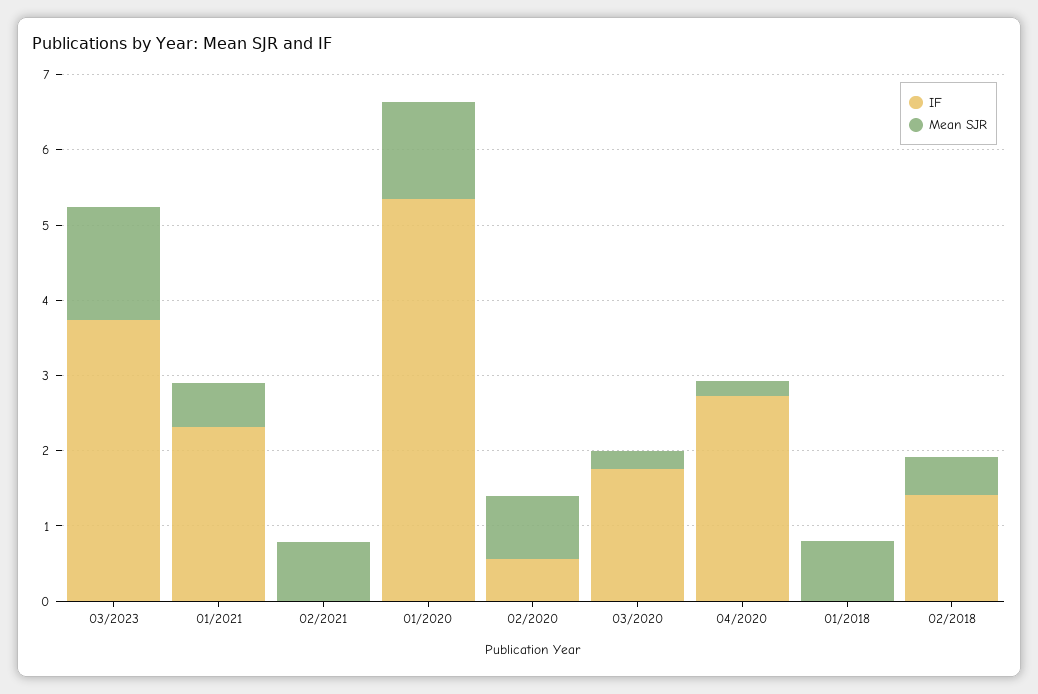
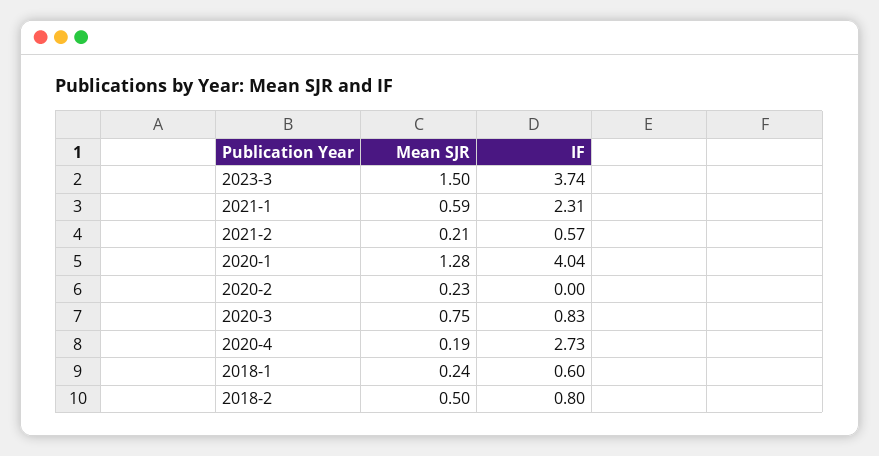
IF, 02/2021: 0 -> 0.57
Mean SJR, 02/2021: 0.8 -> 0.21
IF, 01/2020: 5.4 -> 4.04
IF, 02/2020: 0.6 -> 0
Mean SJR, 02/2020: 0.8 -> 0.23
IF, 03/2020: 1.8 -> 0.83
Mean SJR, 03/2020: 0.2 -> 0.75
IF, 01/2018: 0 -> 0.6
Mean SJR, 01/2018: 0.8 -> 0.24
IF, 02/2018: 1.4 -> 0.8

